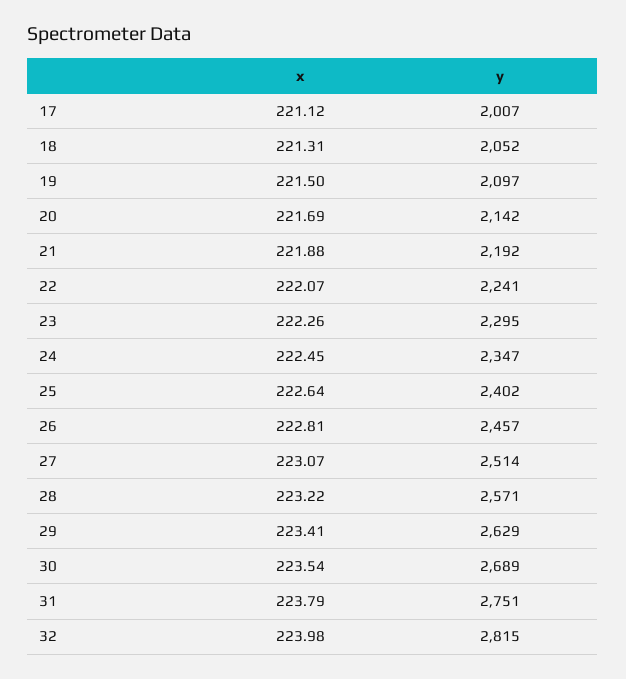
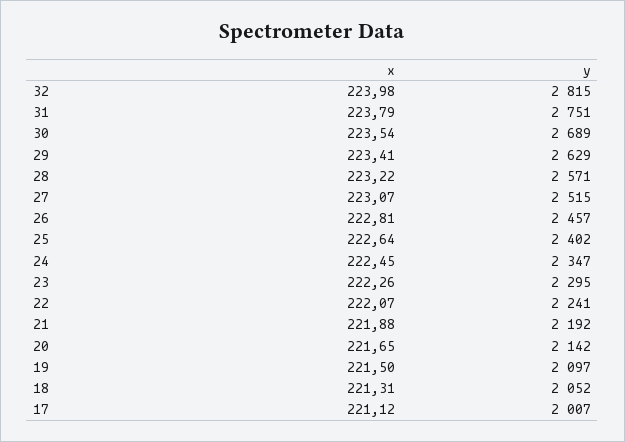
x, 20: 221.69 -> 221.65
y, 27: 2514 -> 2515

